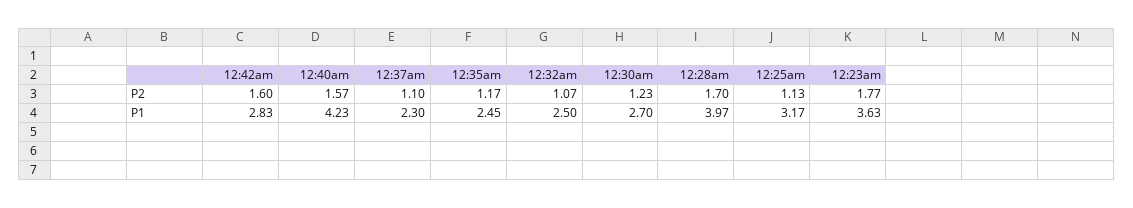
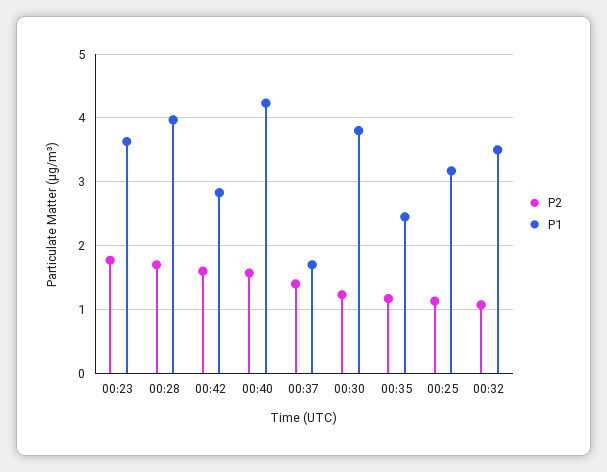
P2, 12:37am: 1.1 -> 1.4
P1, 12:37am: 2.3 -> 1.7
P1, 12:32am: 2.5 -> 3.5
P1, 12:30am: 2.7 -> 3.8

